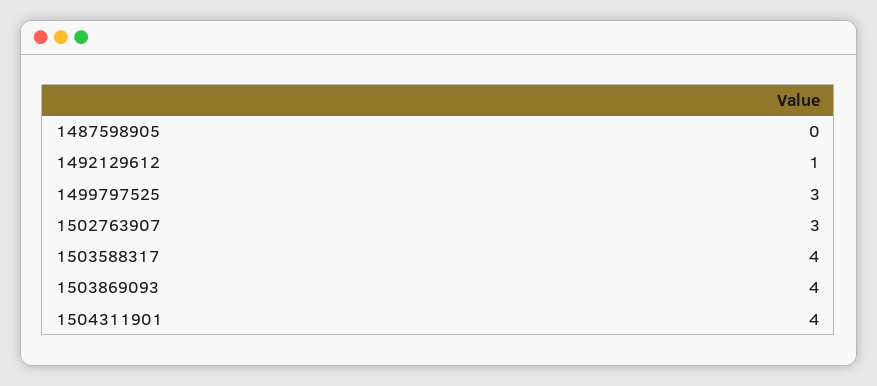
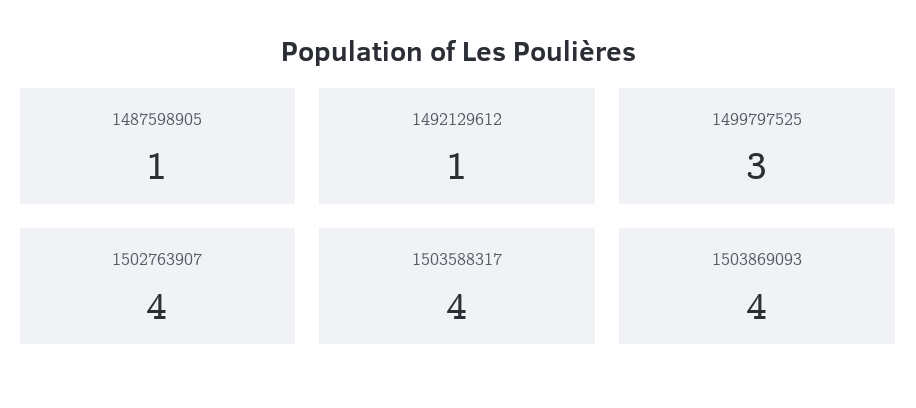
1487598905: 0 -> 1
1502763907: 3 -> 4
1504311901: 4 -> none

